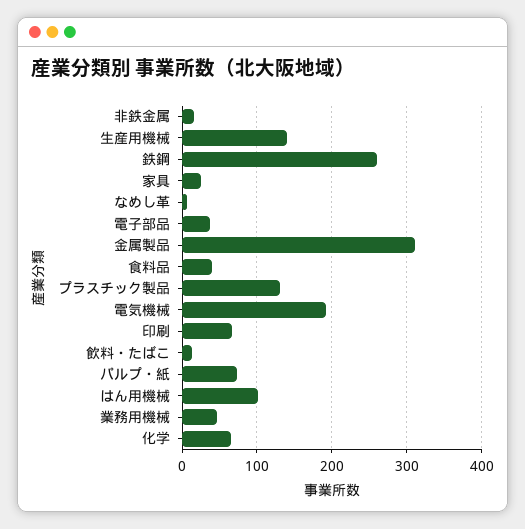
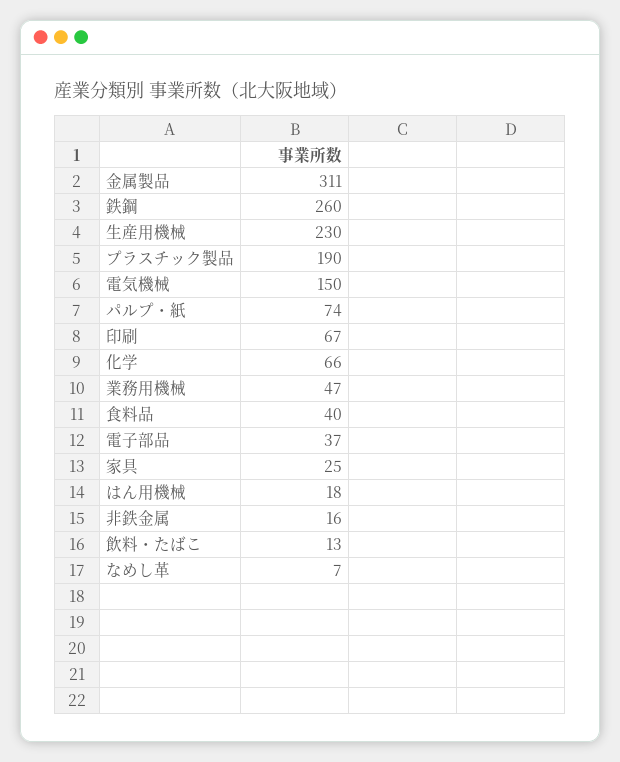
生産用機械: 140 -> 230
プラスチック製品: 130 -> 190
電気機械: 190 -> 150
はん用機械: 100 -> 18

